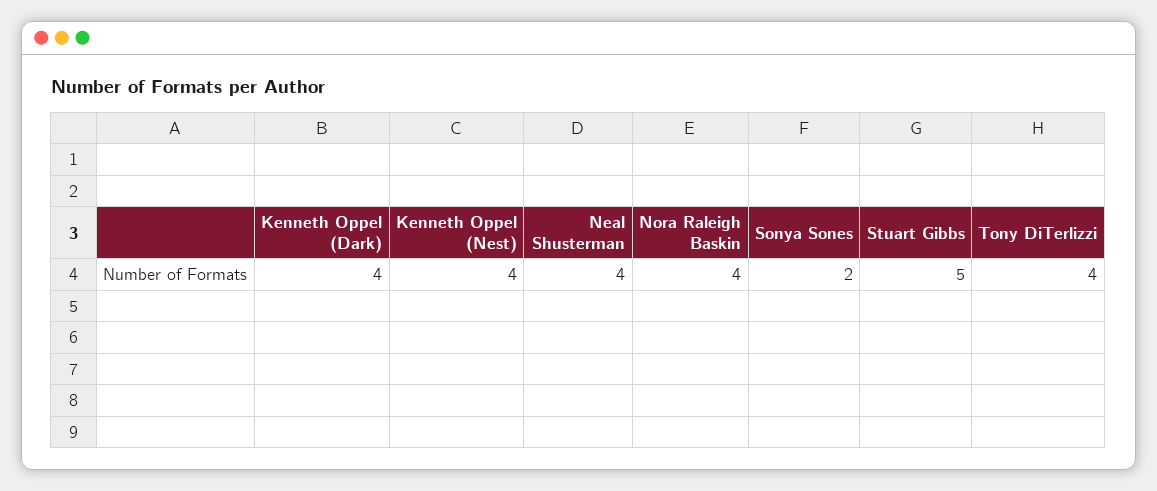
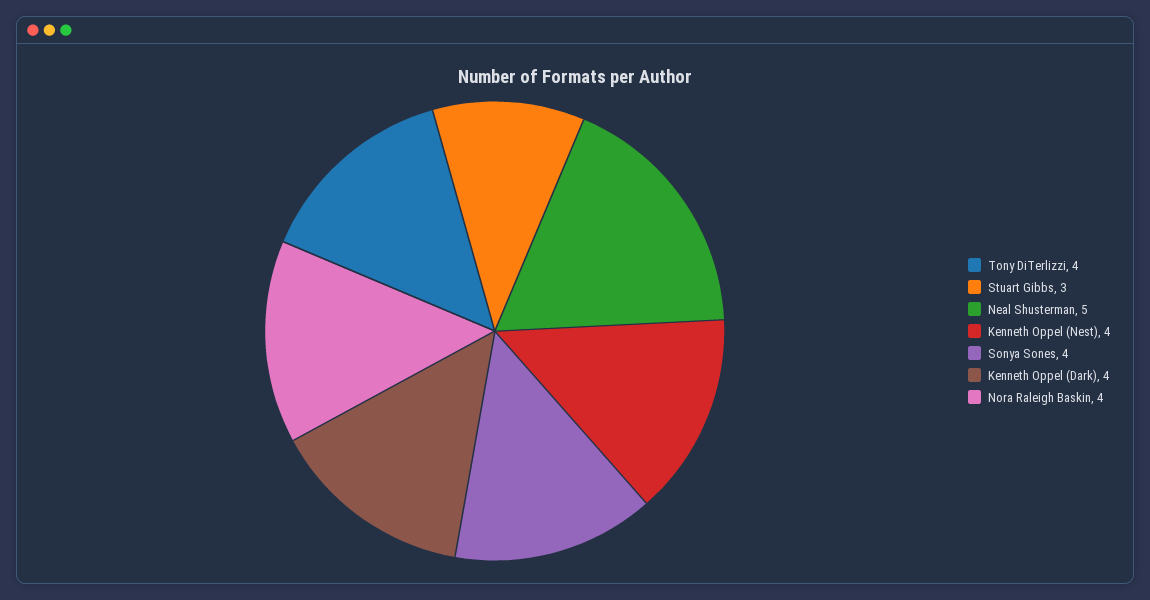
Neal Shusterman: 4 -> 5
Sonya Sones: 2 -> 4
Stuart Gibbs: 5 -> 3

